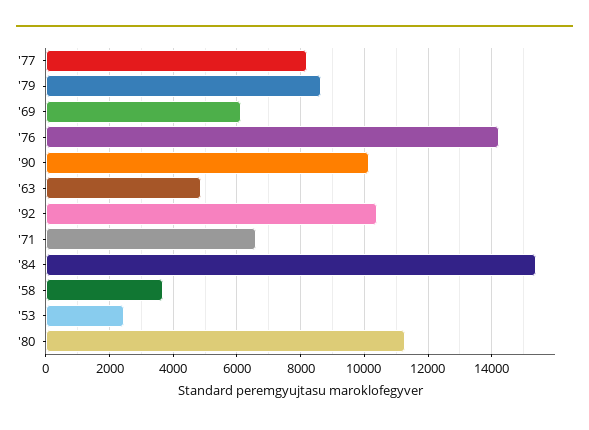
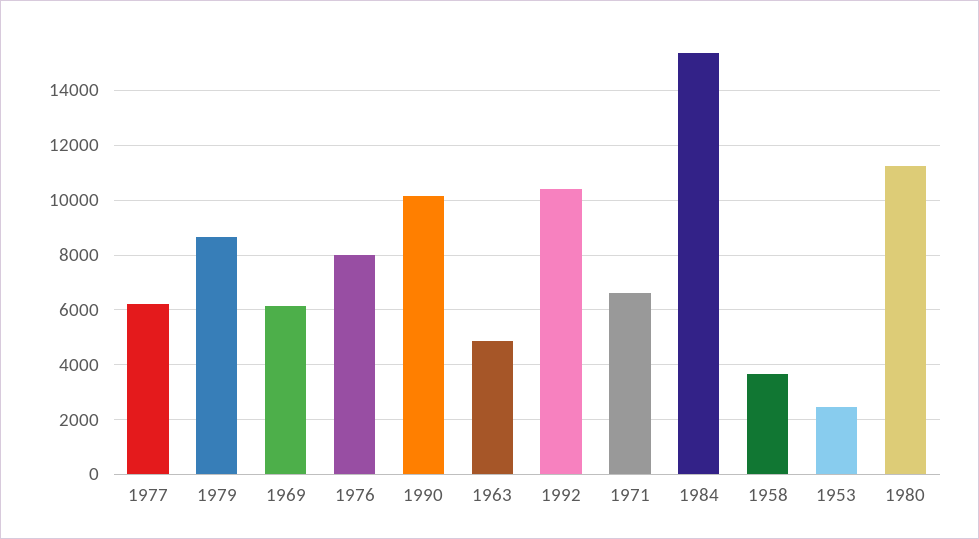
'77: 8200 -> 6250
'76: 14200 -> 8000

